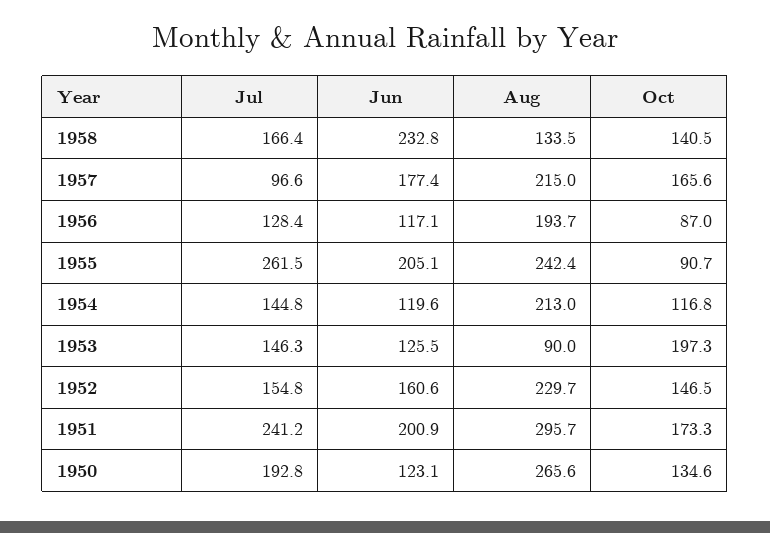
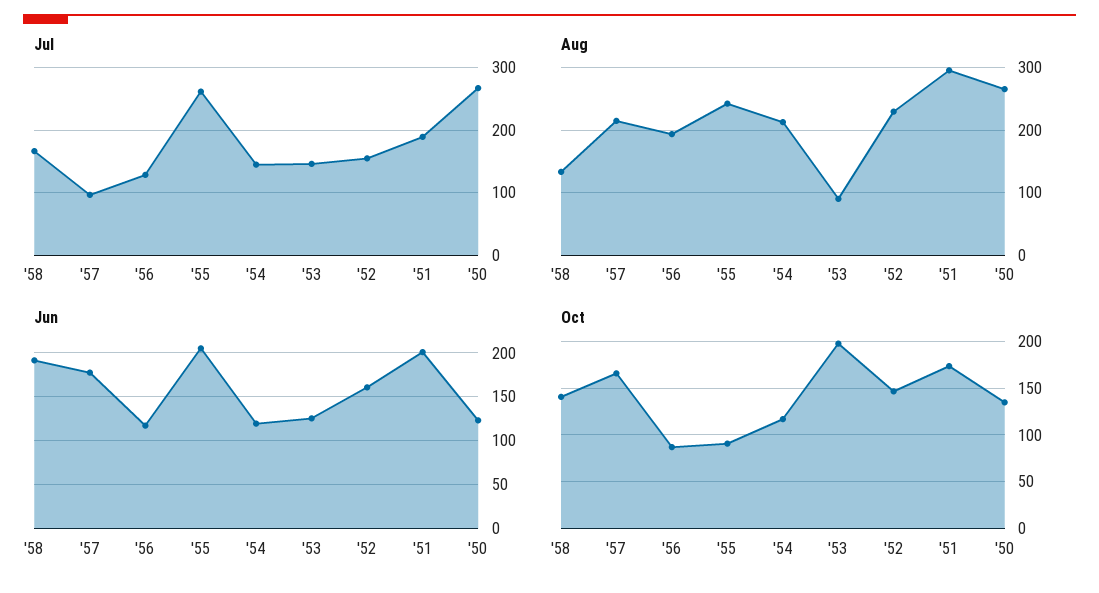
Jun, 1958: 232.8 -> 190
Jul, 1951: 241.2 -> 190
Jul, 1950: 192.8 -> 270

